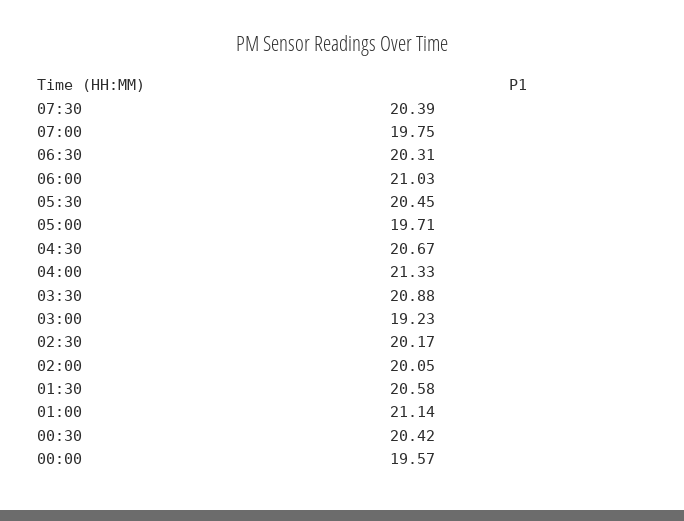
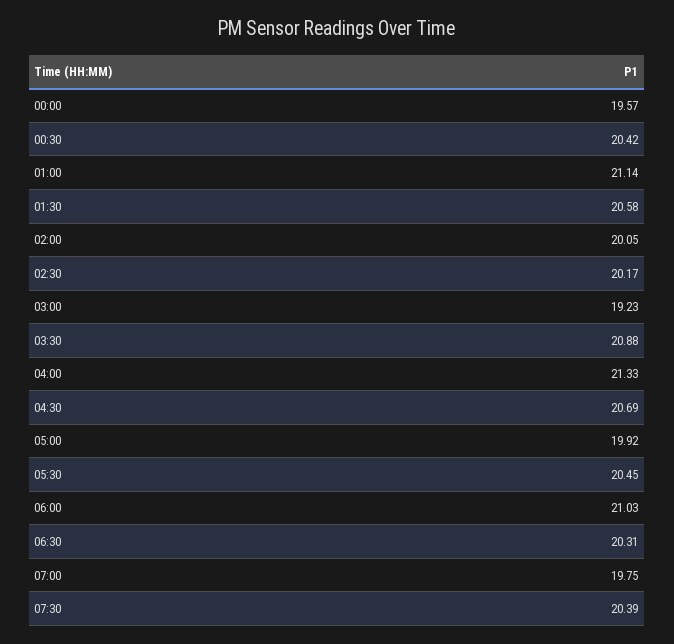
05:00: 19.71 -> 19.92
04:30: 20.67 -> 20.69

